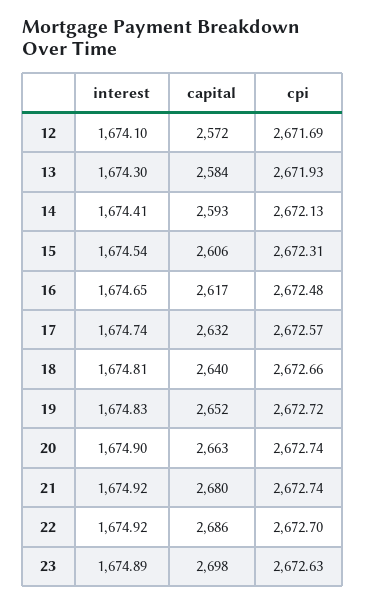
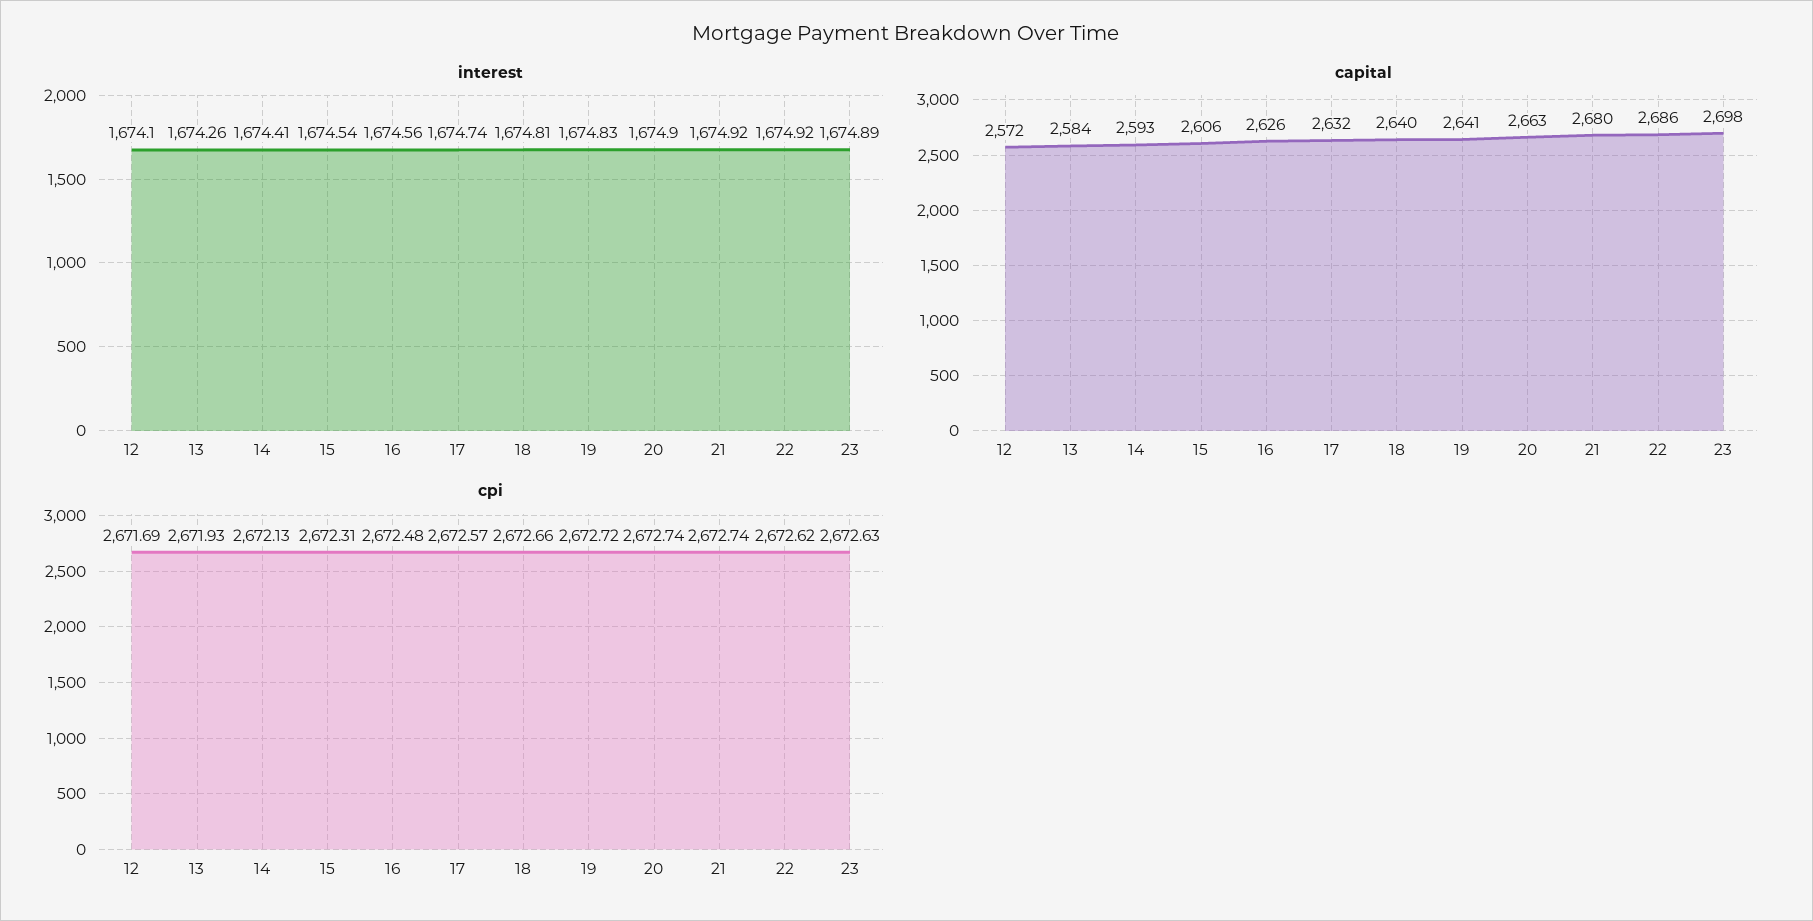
interest, 13: 1674.3 -> 1674.26
interest, 16: 1674.65 -> 1674.56
capital, 16: 2617 -> 2626
capital, 19: 2652 -> 2641
cpi, 22: 2672.7 -> 2672.62

